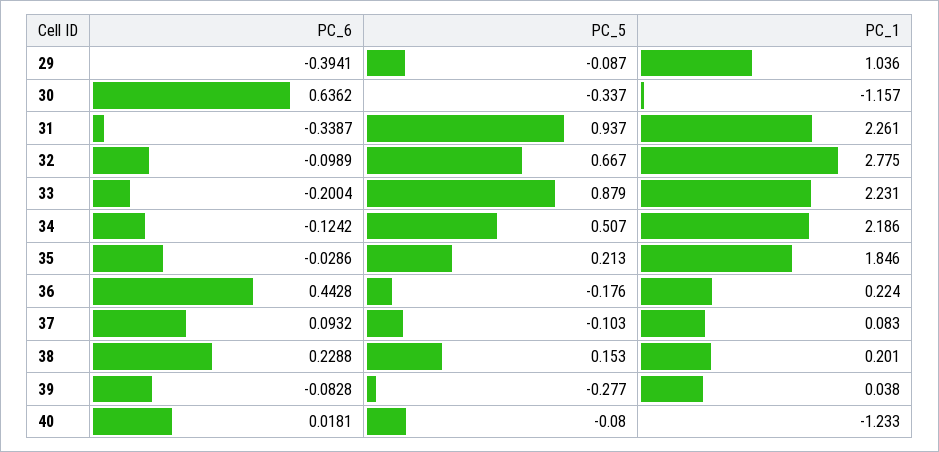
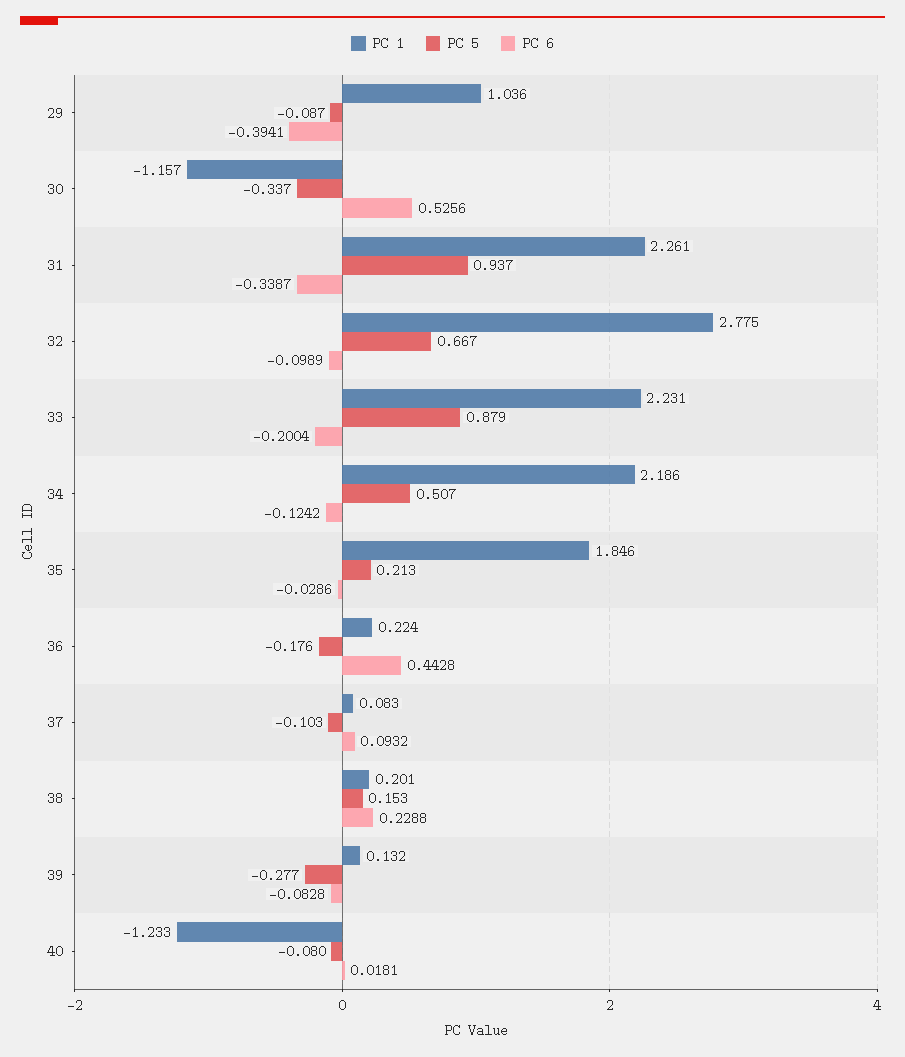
PC_6, 30: 0.6362 -> 0.5256
PC_1, 39: 0.038 -> 0.132

